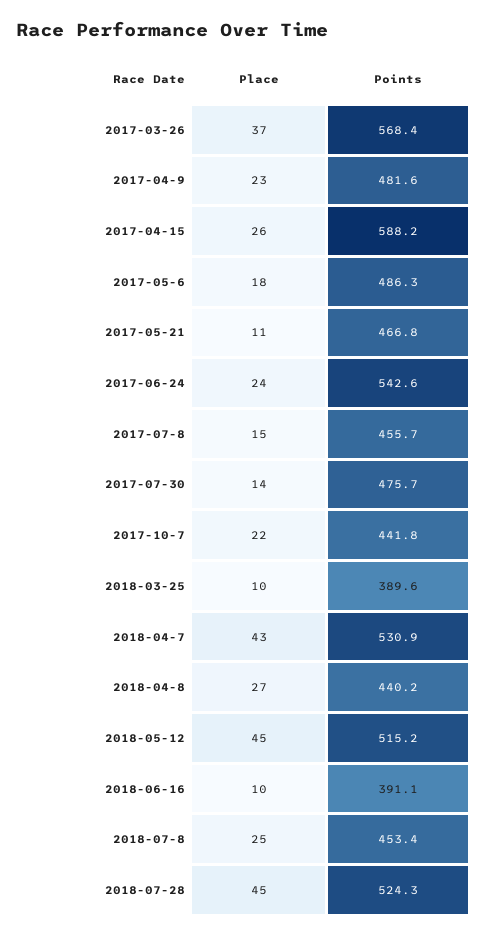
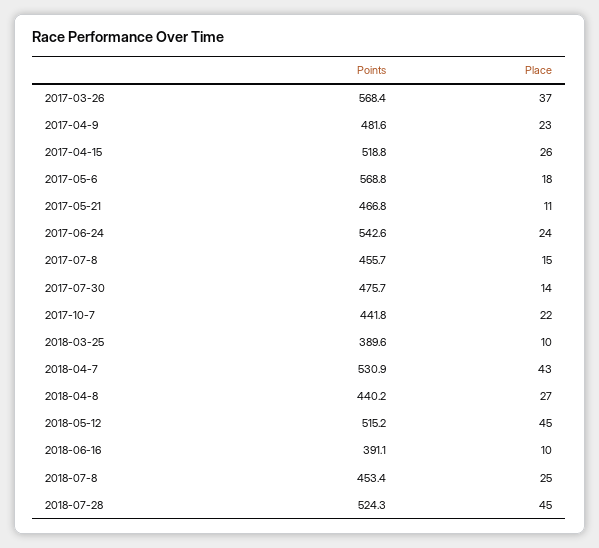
Points, 2017-04-15: 588.2 -> 518.8
Points, 2017-05-6: 486.3 -> 568.8

